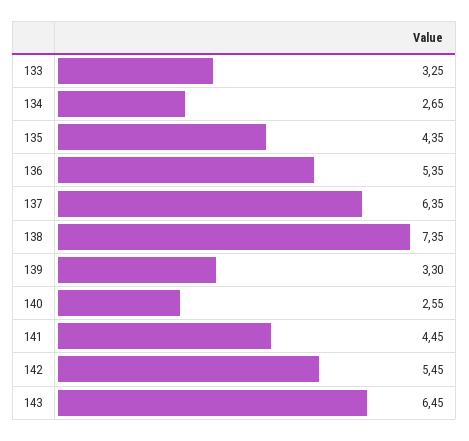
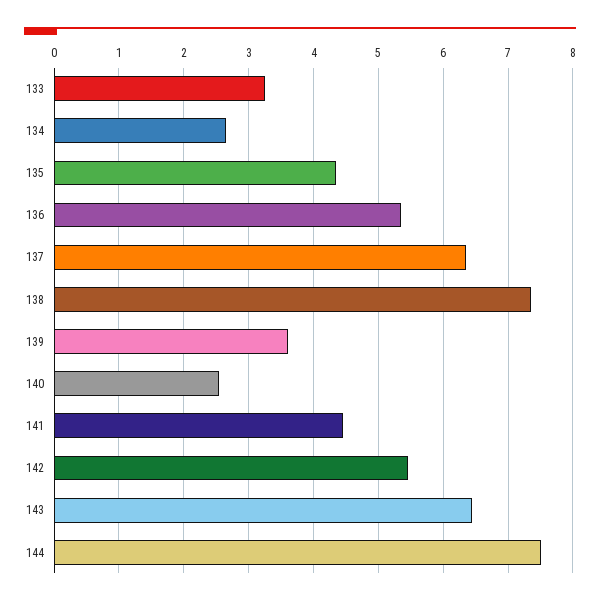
139: 3.3 -> 3.6
144: none -> 7.5

